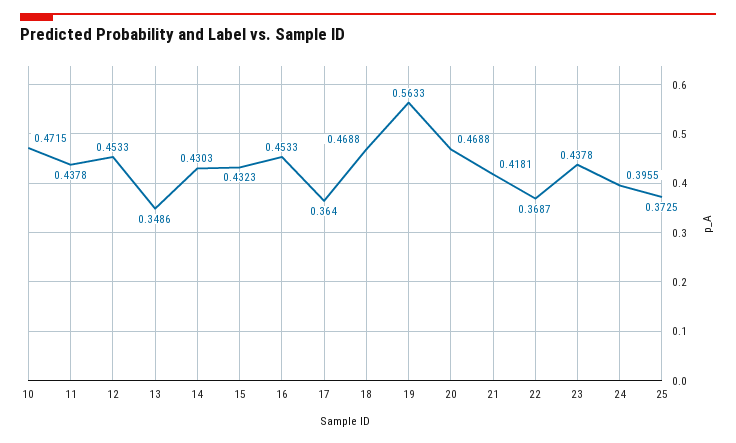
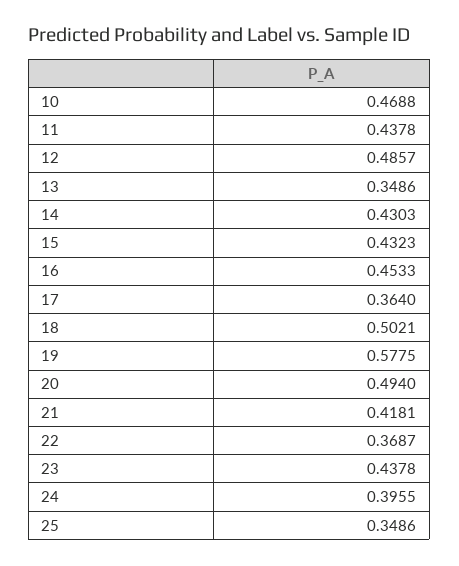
10: 0.4715 -> 0.4688
12: 0.4533 -> 0.4857
18: 0.4688 -> 0.5021
19: 0.5633 -> 0.5775
20: 0.4688 -> 0.494
25: 0.3725 -> 0.3486

